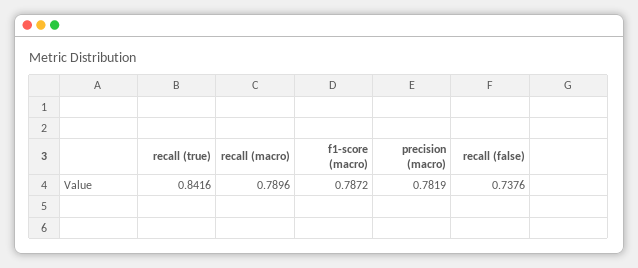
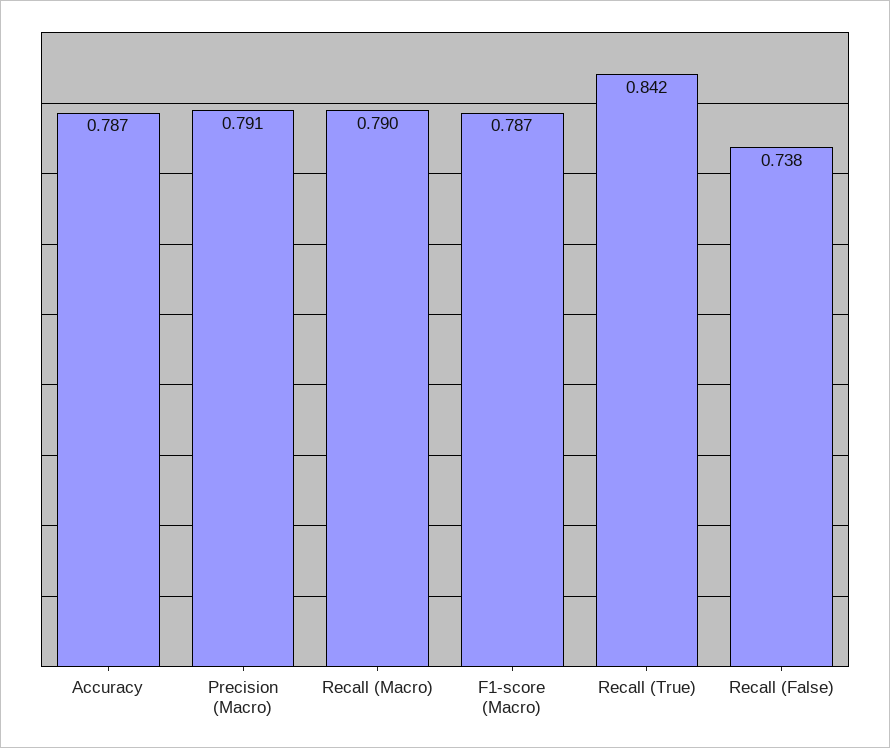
precision (macro): 0.7819 -> 0.791
Accuracy: none -> 0.787

